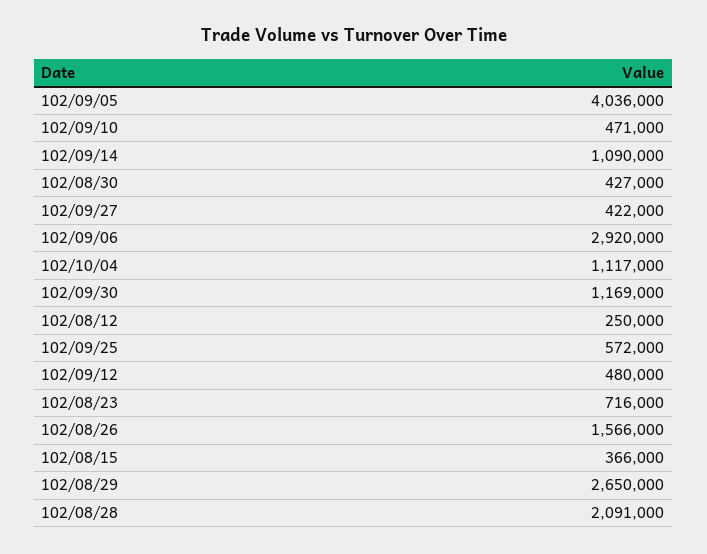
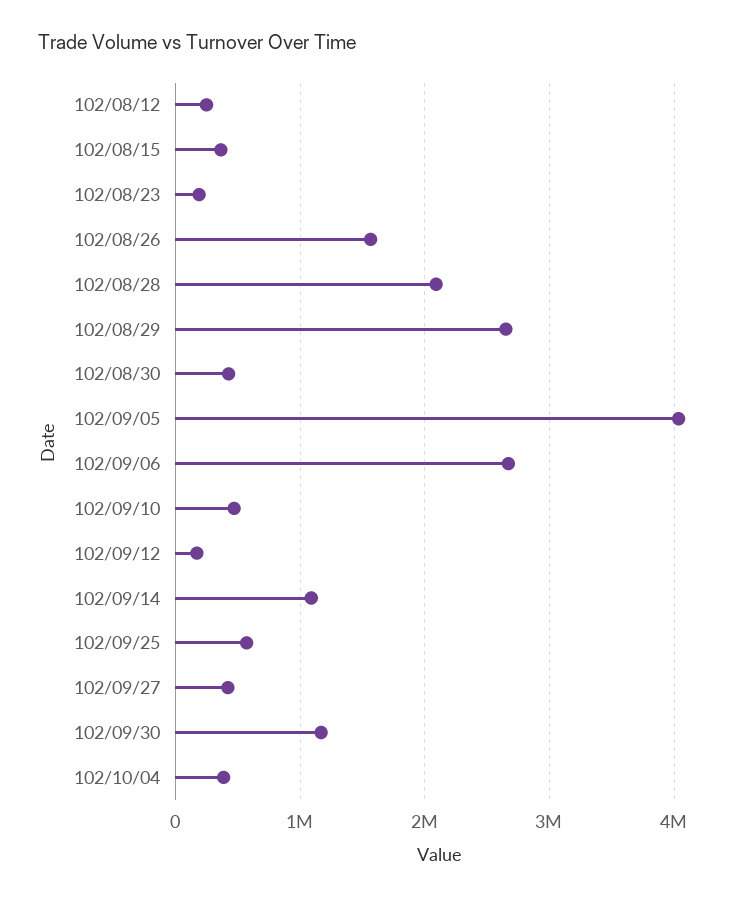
102/09/06: 2920000 -> 2700000
102/10/04: 1117000 -> 400000
102/09/12: 480000 -> 200000
102/08/23: 716000 -> 200000

